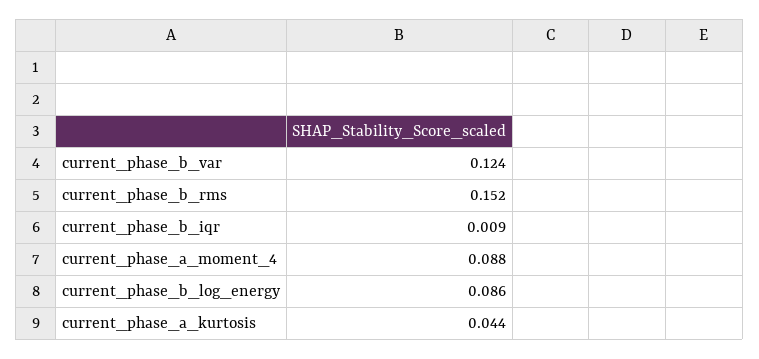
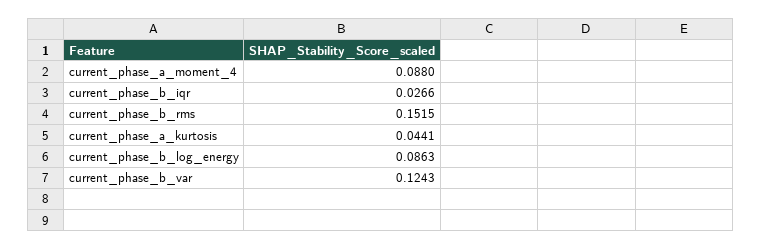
current_phase_b_iqr: 0.009 -> 0.0266

